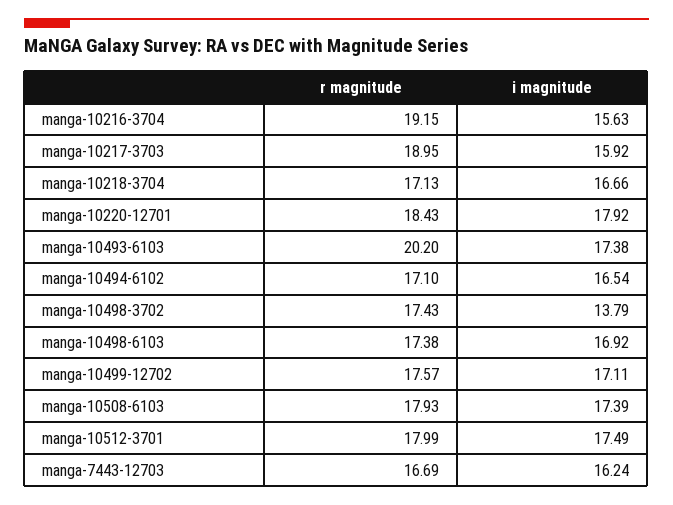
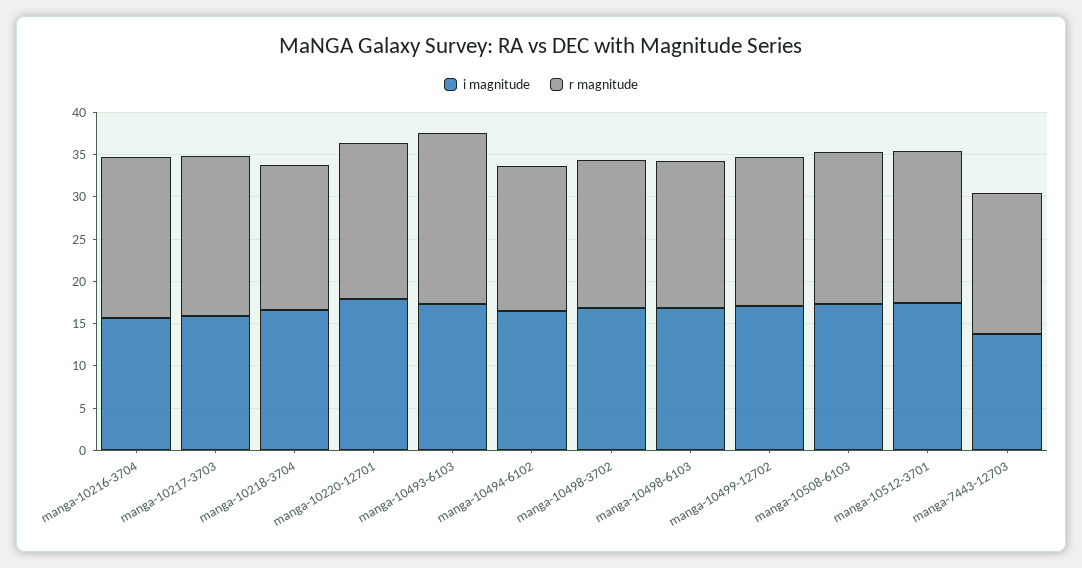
i magnitude, manga-10498-3702: 13.79 -> 17
i magnitude, manga-7443-12703: 16.24 -> 14

